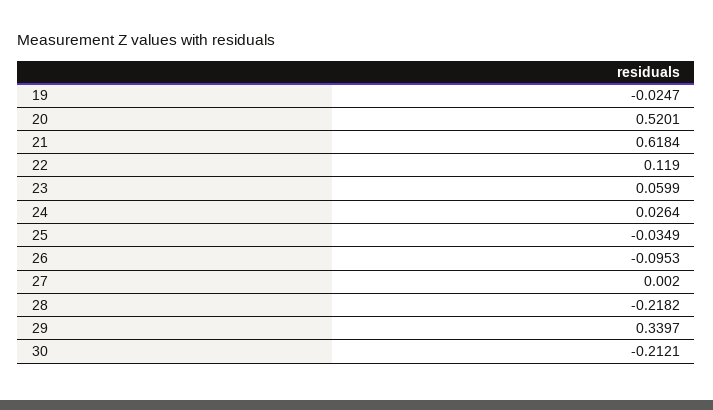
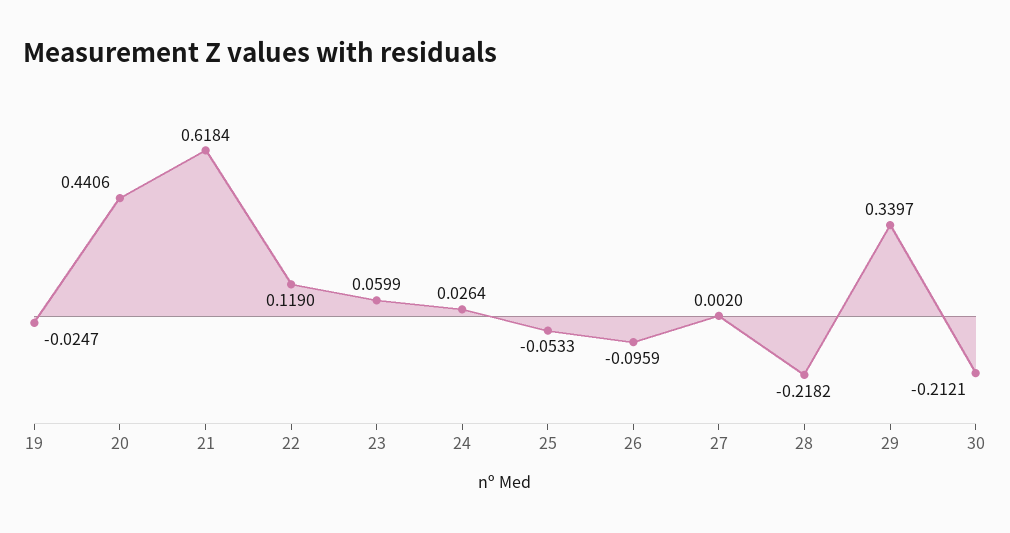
20: 0.5201 -> 0.4406
25: -0.0349 -> -0.0533
26: -0.0953 -> -0.0959

